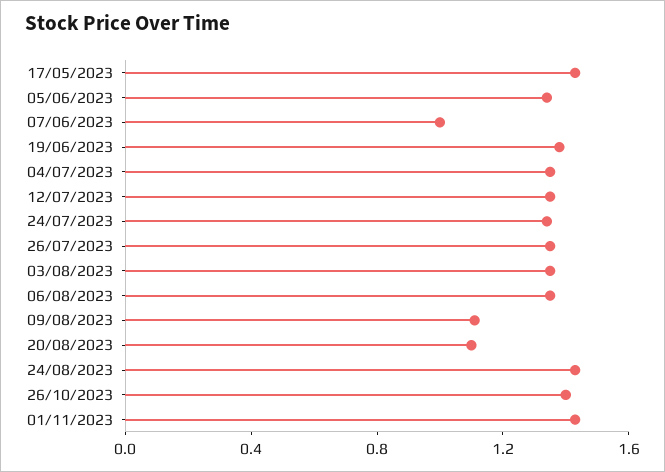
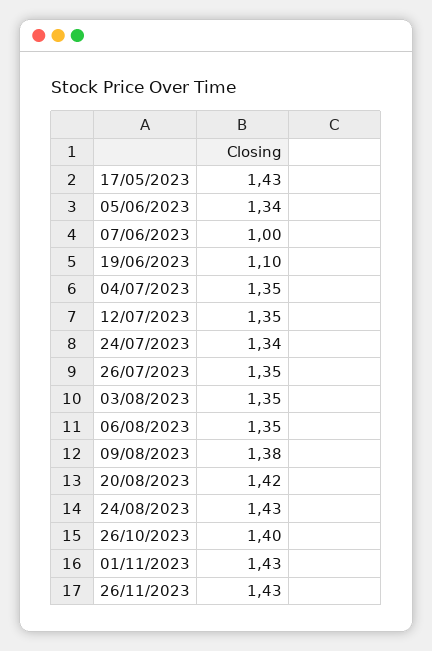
19/06/2023: 1.4 -> 1.1
09/08/2023: 1.1 -> 1.38
20/08/2023: 1.1 -> 1.42
26/11/2023: none -> 1.43

